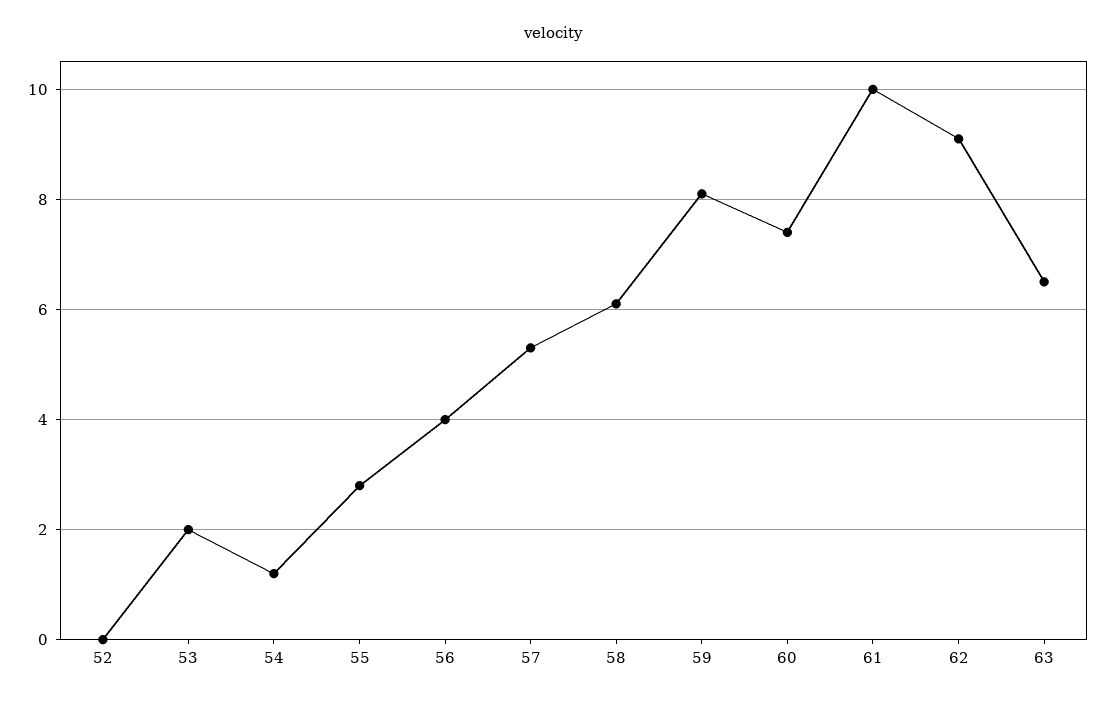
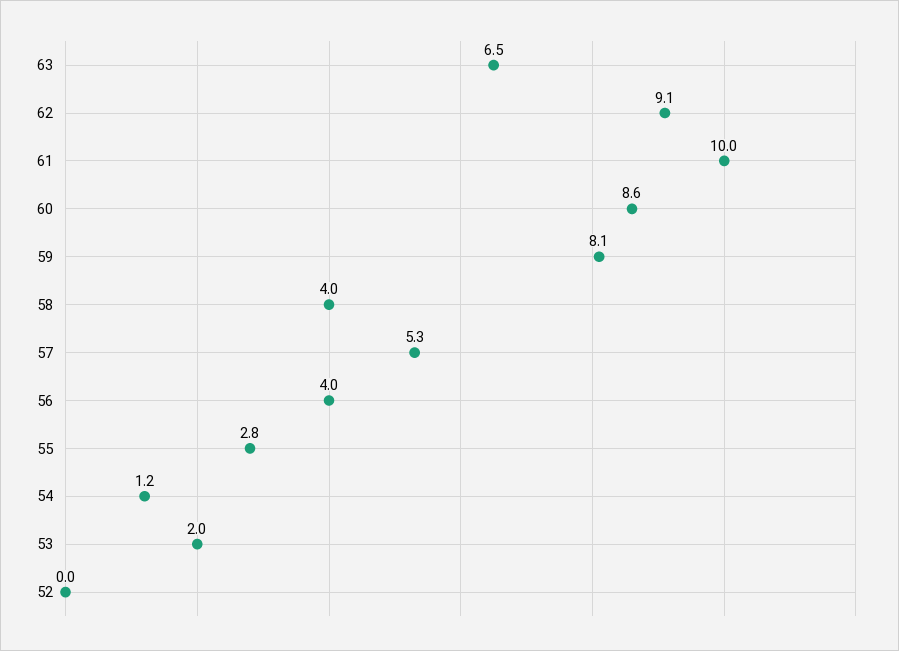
58: 6 -> 4
60: 7.5 -> 8.6

